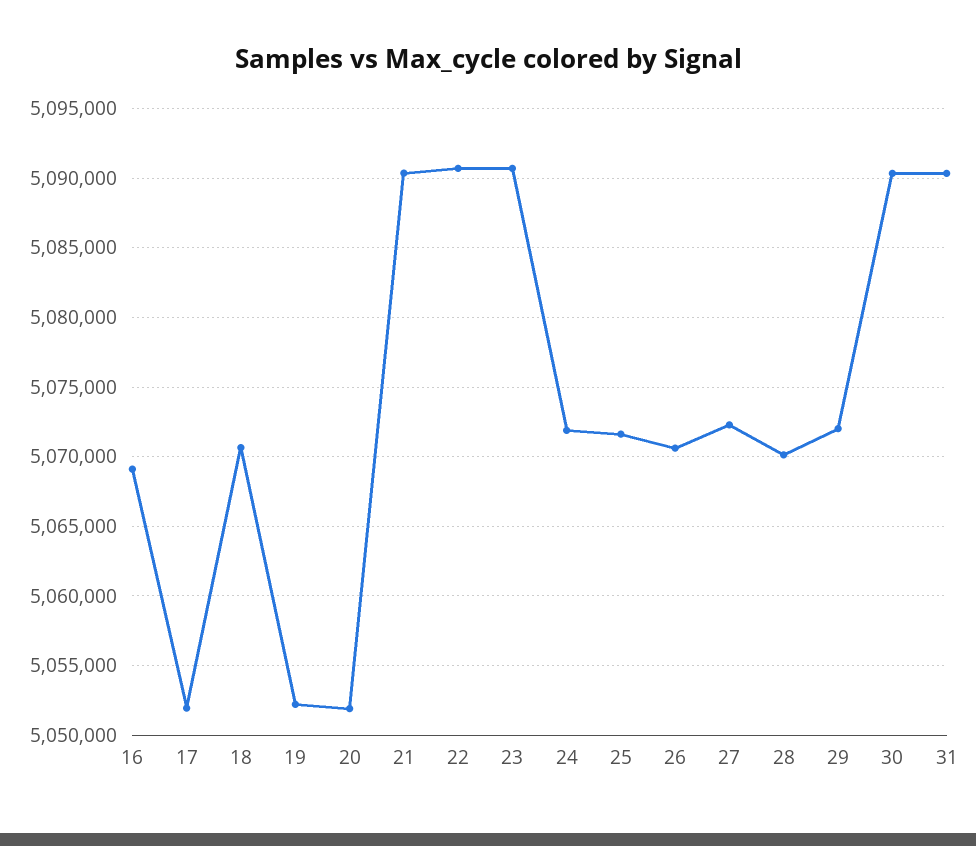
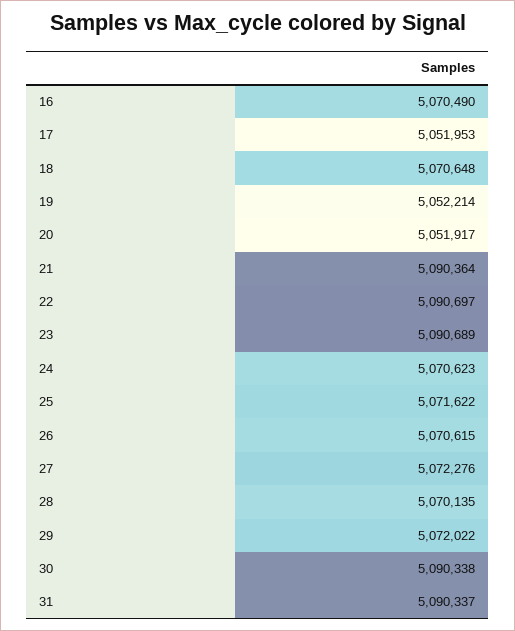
16: 5069000 -> 5070490
24: 5072000 -> 5070623

